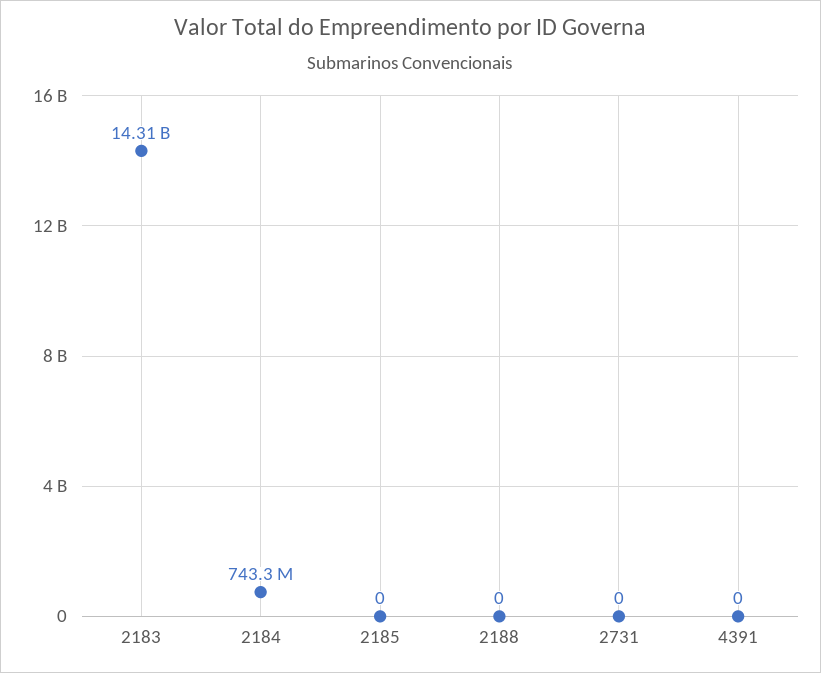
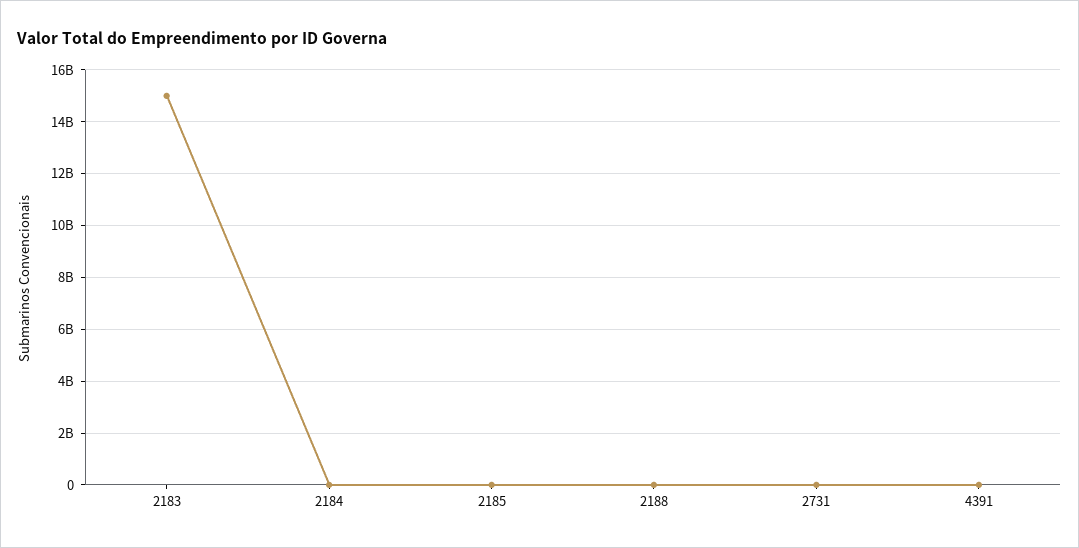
2183: 14310000000 -> 15000000000
2184: 743300000 -> 0

